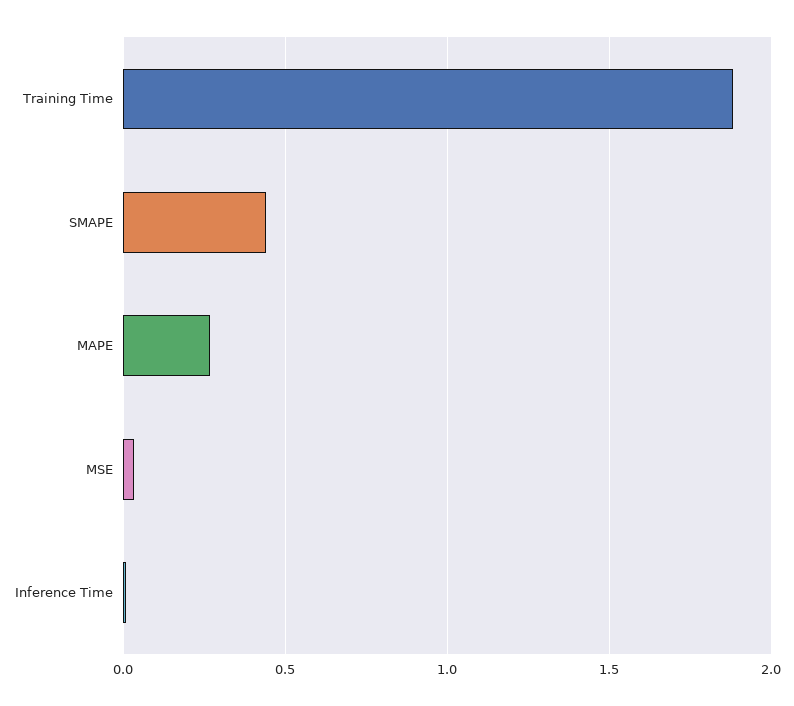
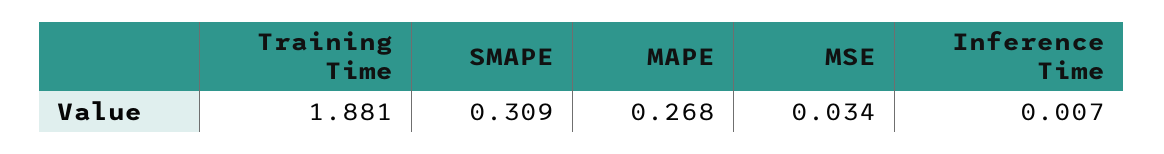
SMAPE: 0.45 -> 0.309

